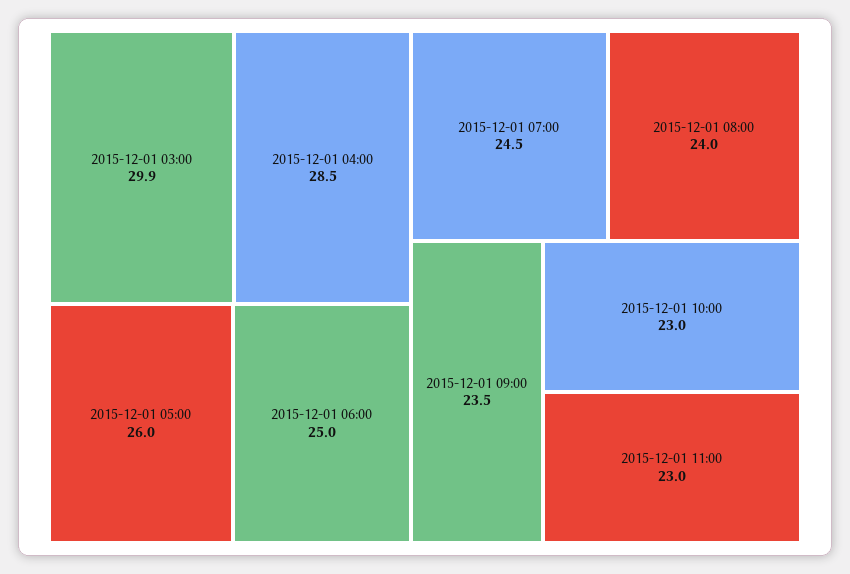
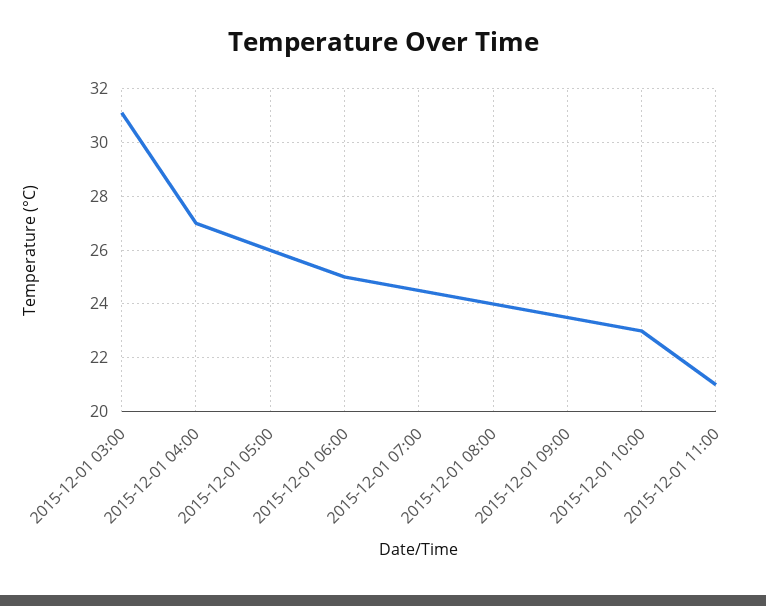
2015-12-01 03:00: 29.9 -> 31
2015-12-01 04:00: 28.5 -> 27
2015-12-01 11:00: 23 -> 21

